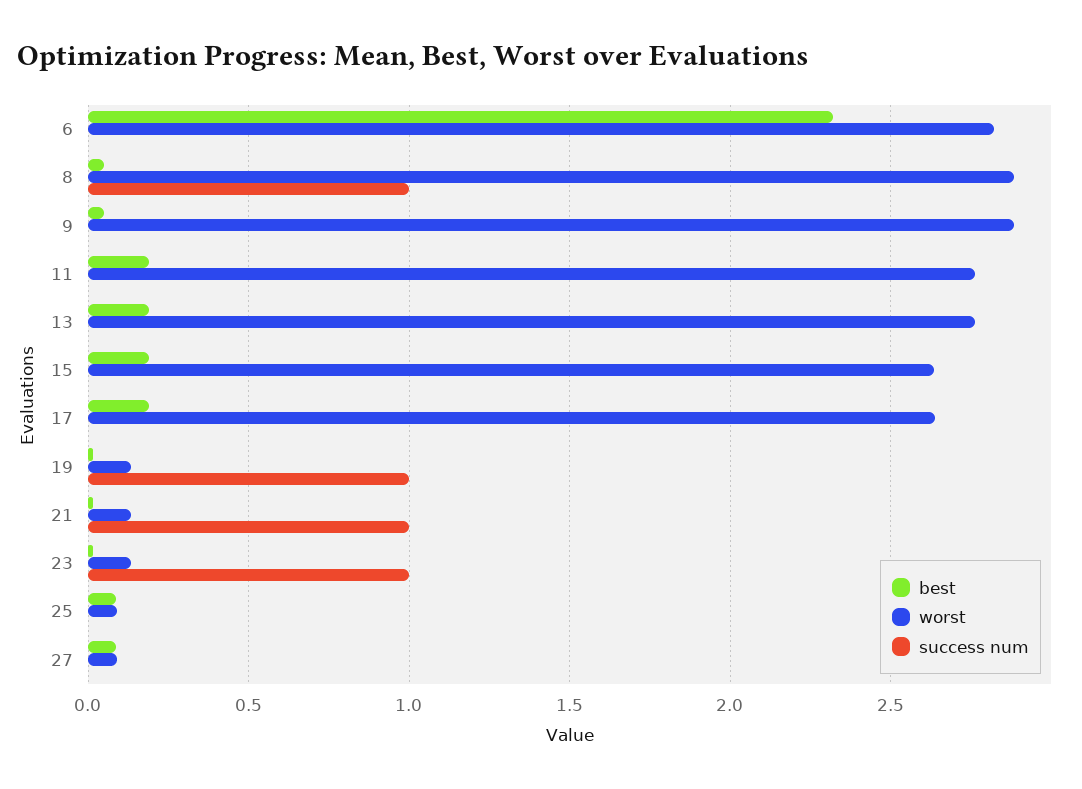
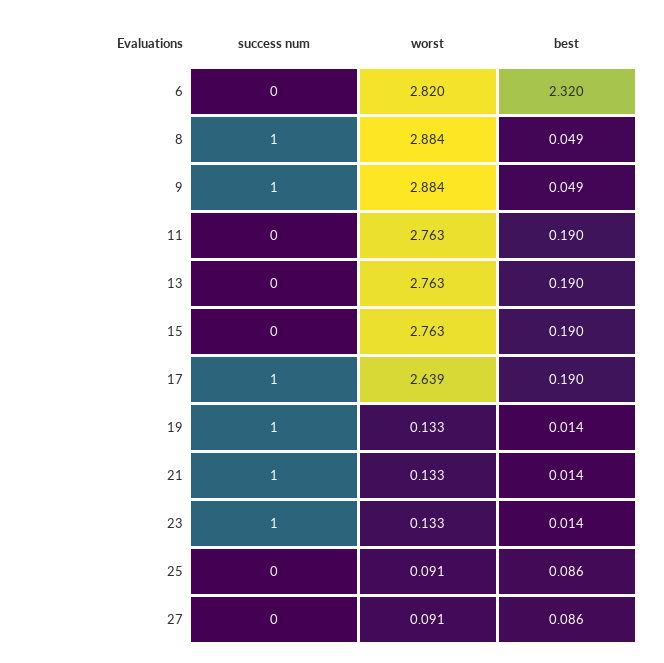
success num, 9: 0 -> 1
worst, 15: 2.65 -> 2.763
success num, 17: 0 -> 1

